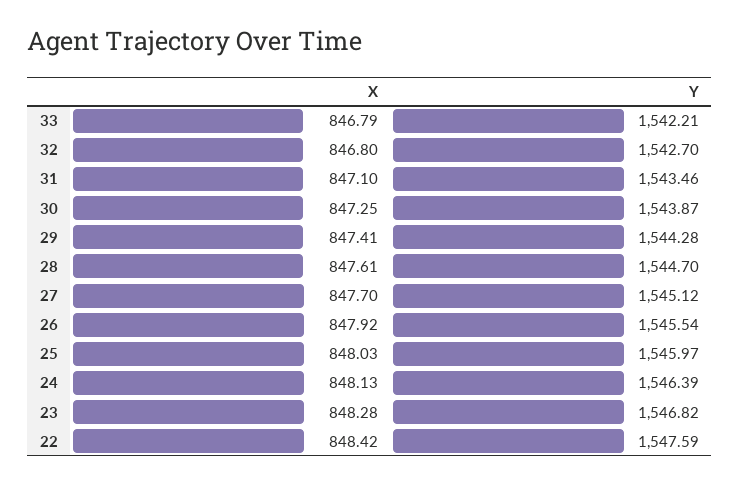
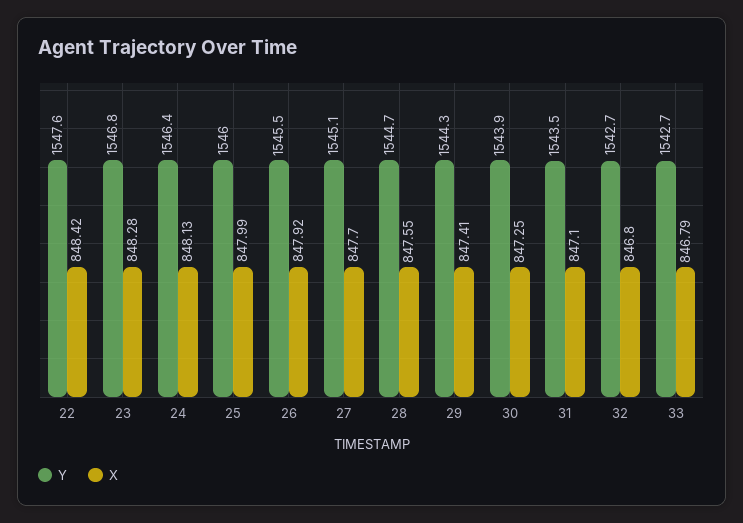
Y, 33: 1542.21 -> 1542.7
X, 28: 847.61 -> 847.55
X, 25: 848.03 -> 847.99

